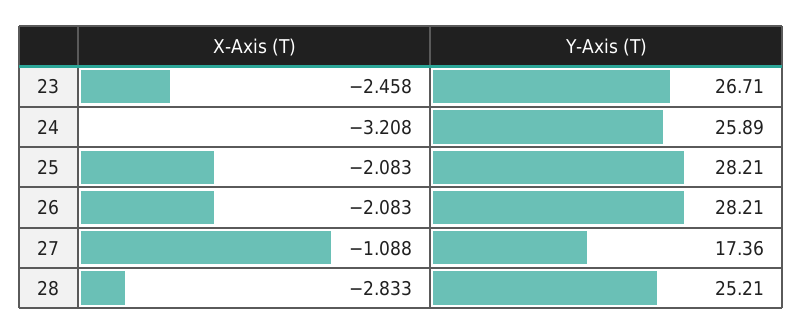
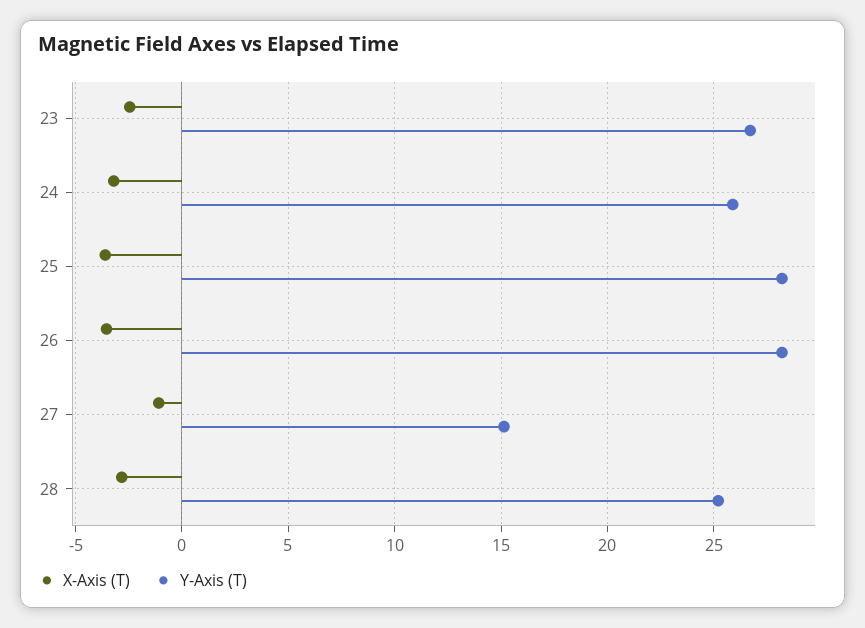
X-Axis (T), 25: -2.083 -> -3.5
X-Axis (T), 26: -2.083 -> -3.5
Y-Axis (T), 27: 17.36 -> 15

